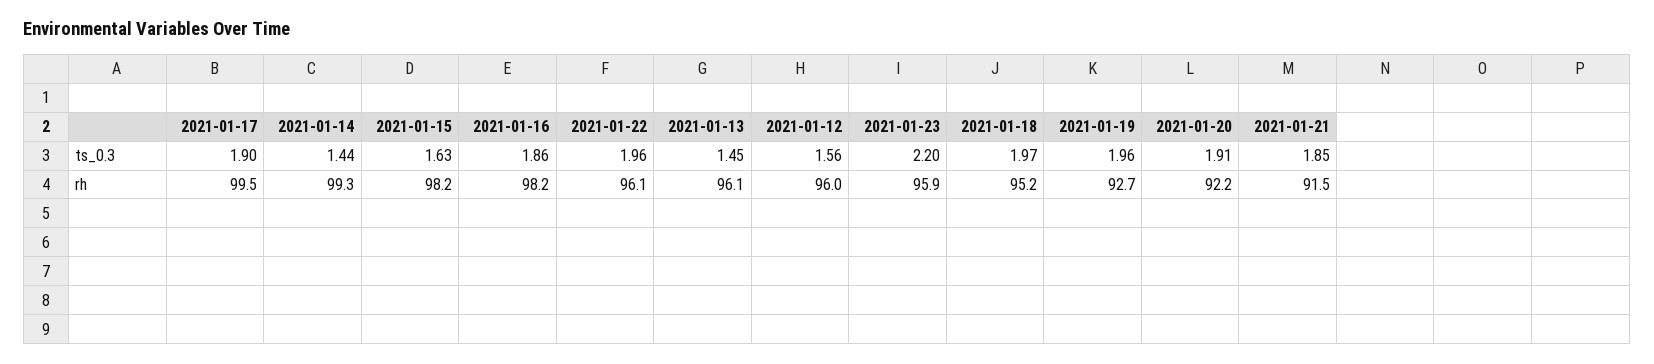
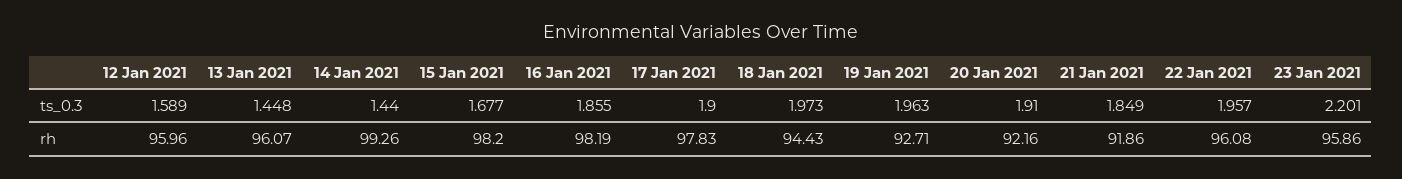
2021-01-15, ts_0.3: 1.63 -> 1.677
2021-01-12, ts_0.3: 1.56 -> 1.589
2021-01-17, rh: 99.5 -> 97.83
2021-01-18, rh: 95.2 -> 94.43
2021-01-21, rh: 91.5 -> 91.86

